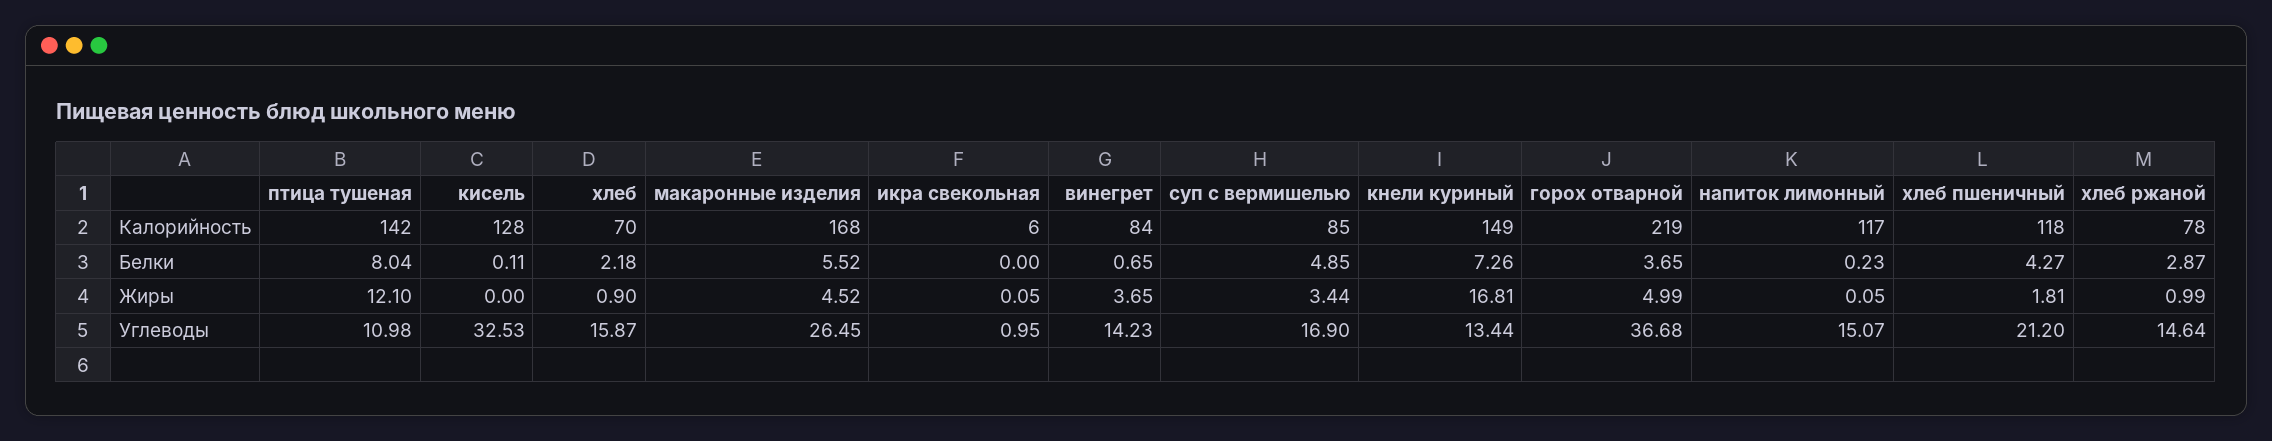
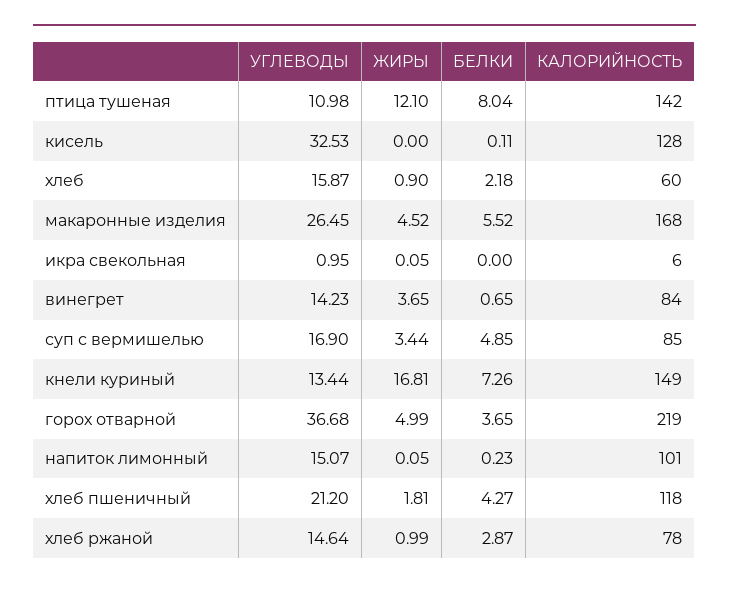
хлеб, Калорийность: 70 -> 60
напиток лимонный, Калорийность: 117 -> 101

